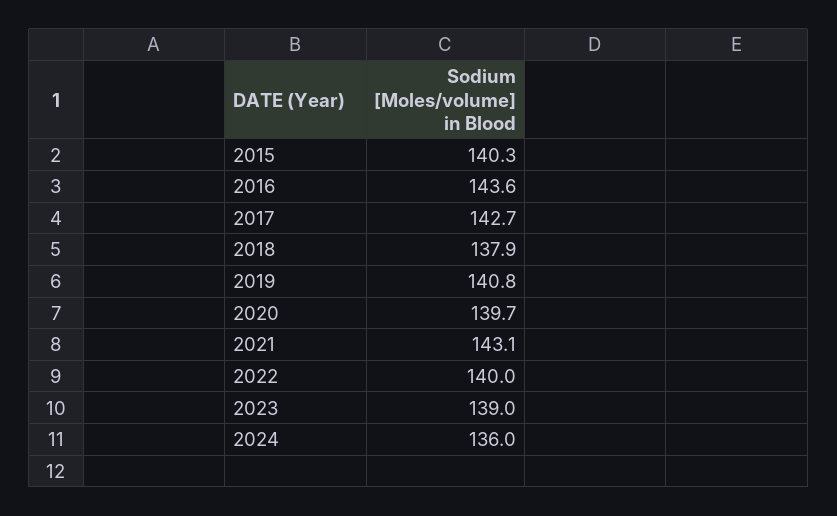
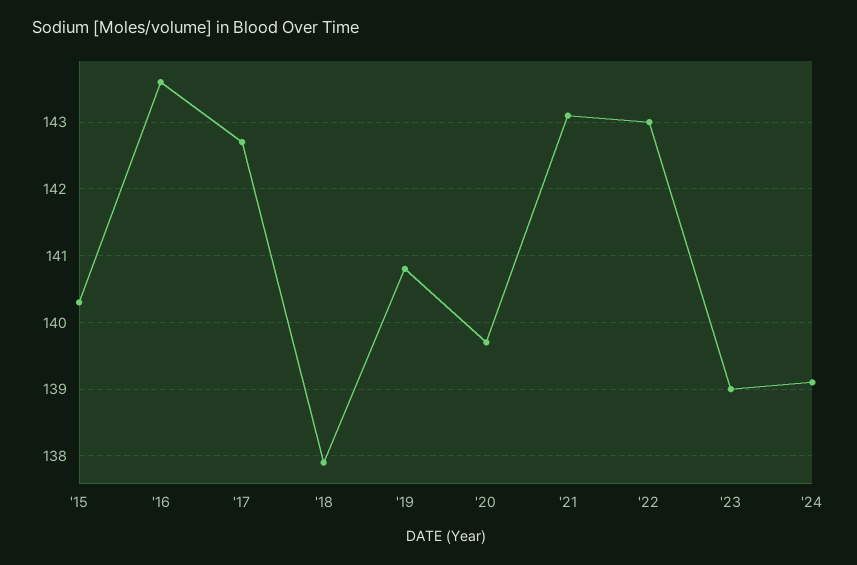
2022: 140 -> 143
2024: 136 -> 139.1

